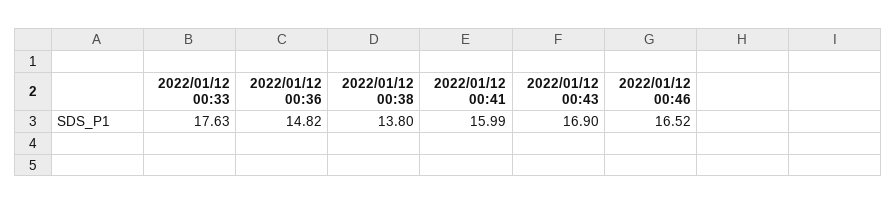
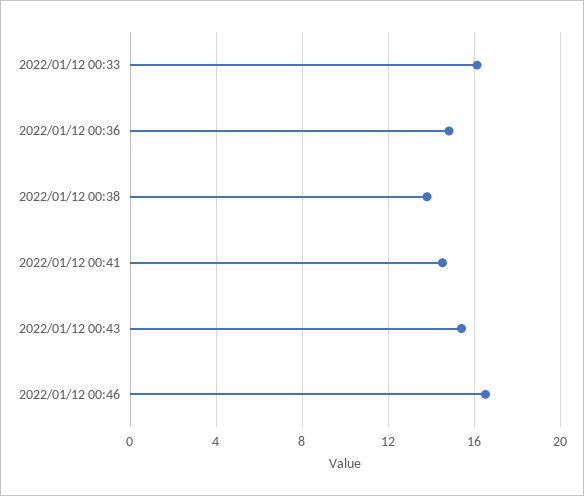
2022/01/12 00:33: 17.63 -> 16
2022/01/12 00:41: 15.99 -> 14.5
2022/01/12 00:43: 16.9 -> 15.5

